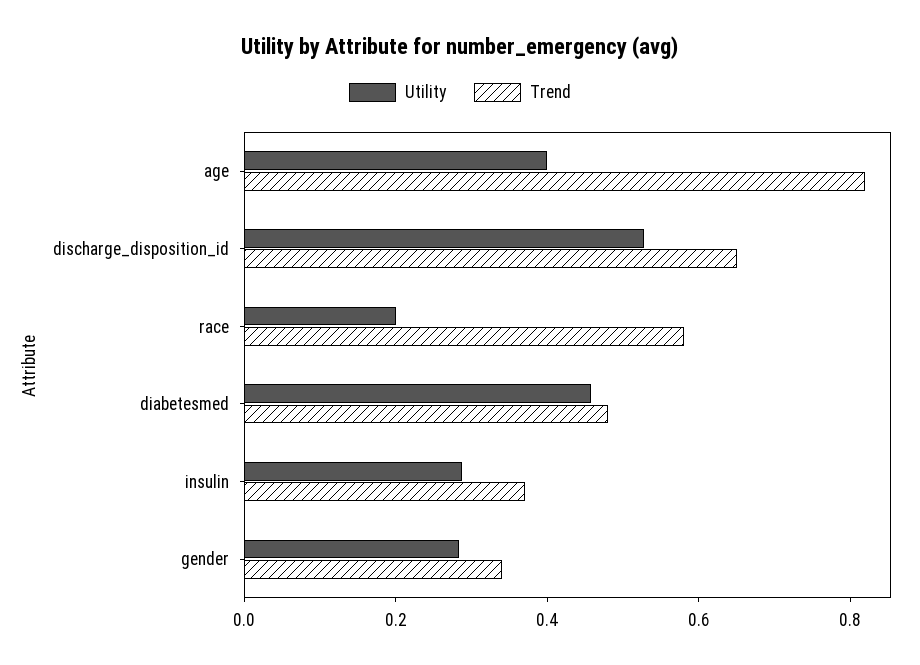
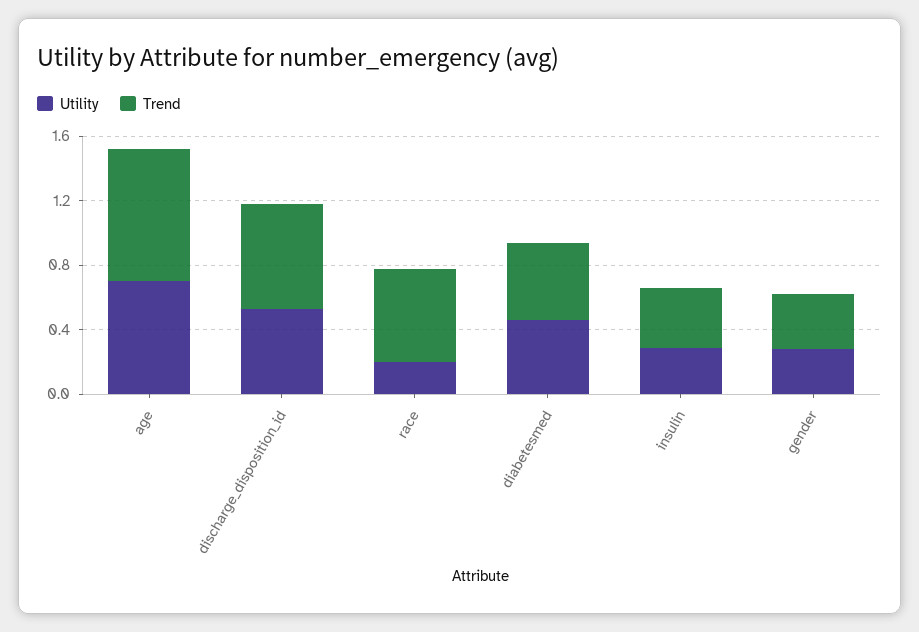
Utility, age: 0.4 -> 0.7

